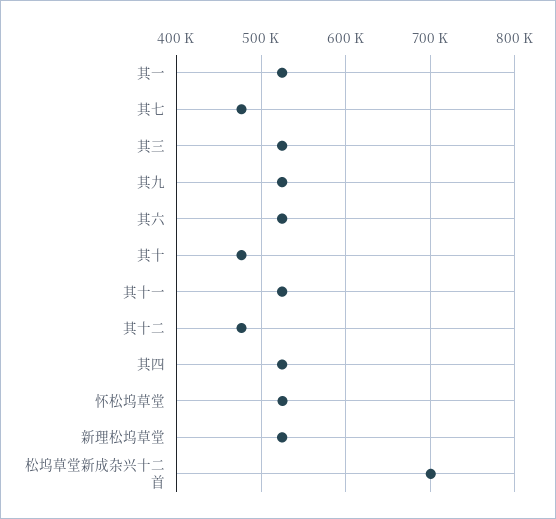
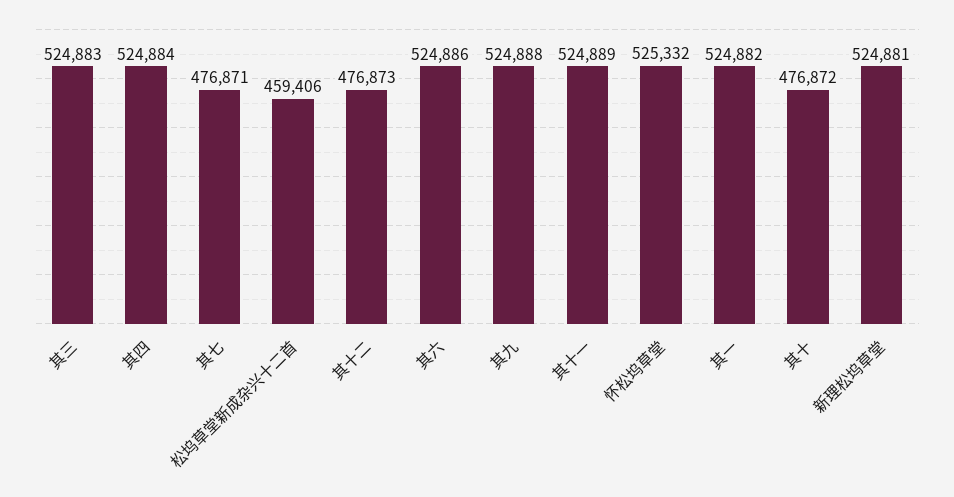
松坞草堂新成杂兴十二首: 700000 -> 459406

